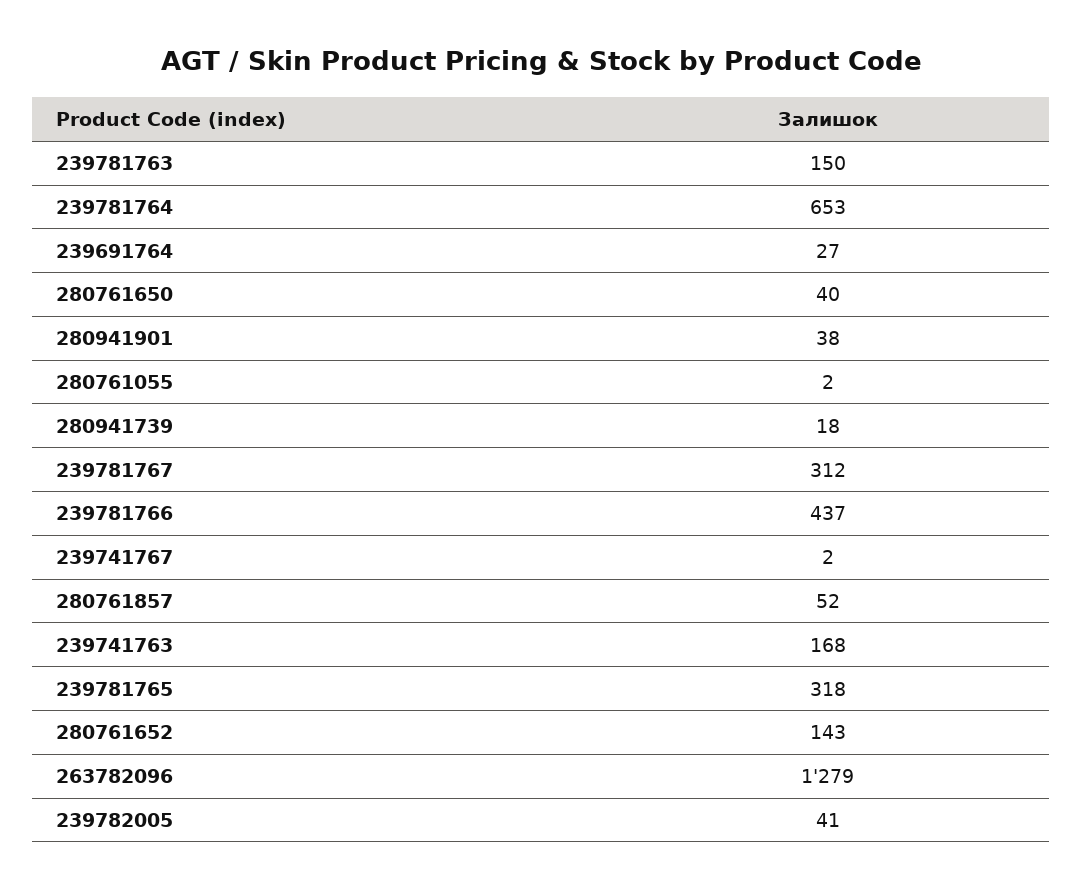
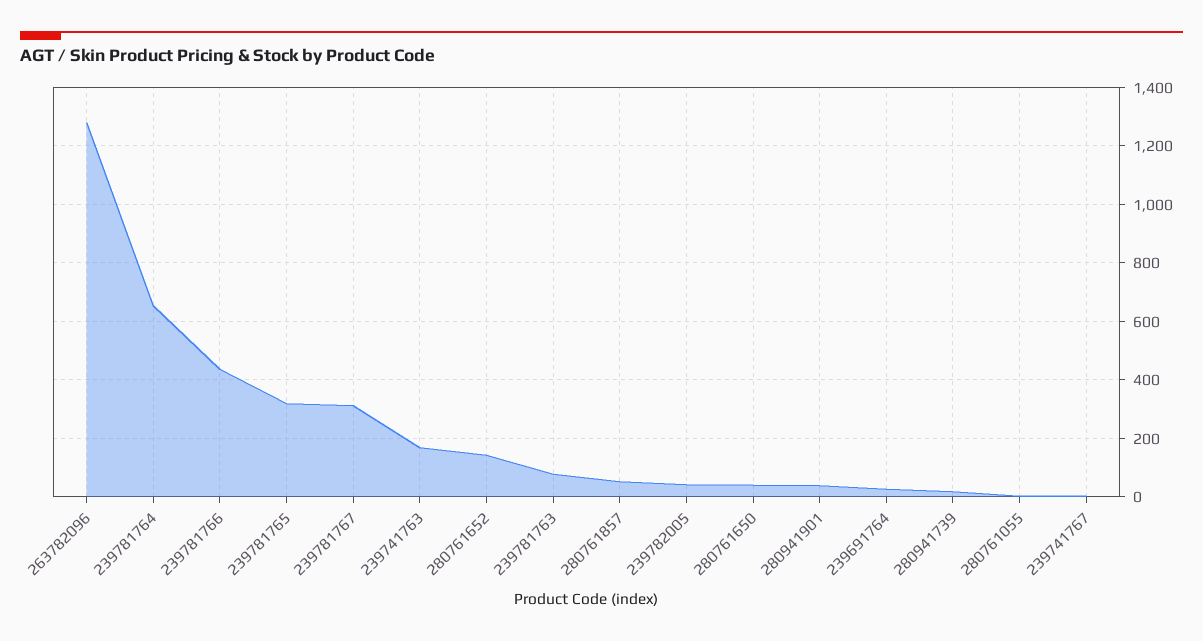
239781763: 150 -> 75

